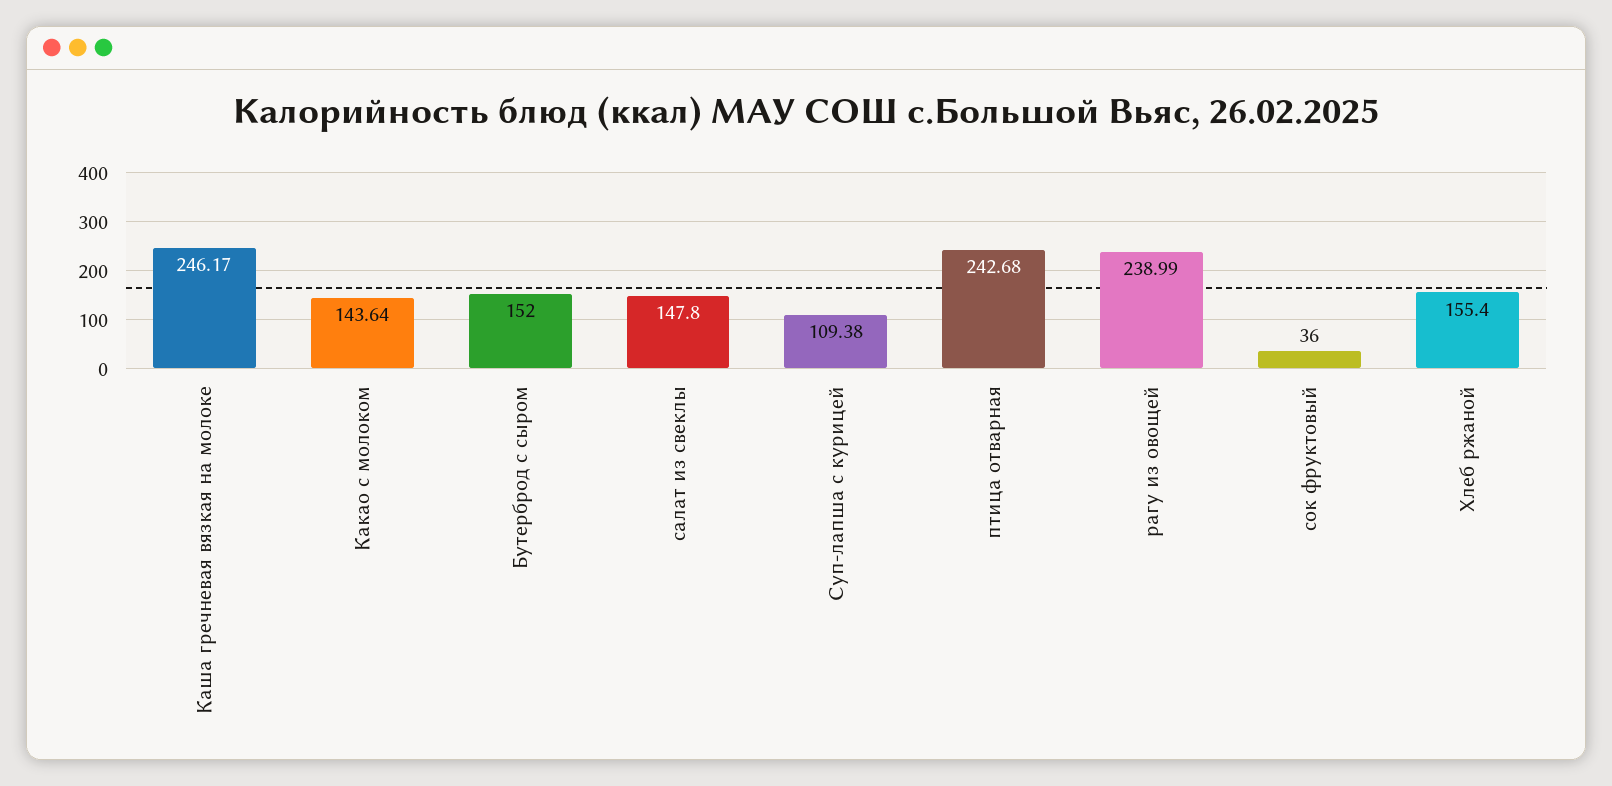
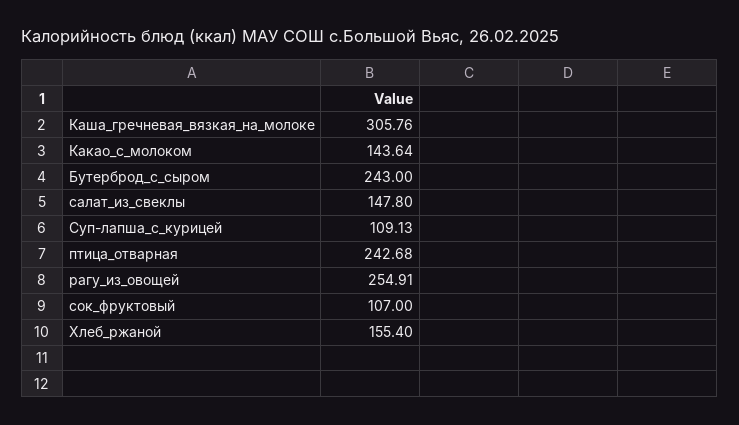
Каша гречневая вязкая на молоке: 246.17 -> 305.76
Бутерброд с сыром: 152 -> 243
Суп-лапша с курицей: 109.38 -> 109.13
рагу из овощей: 238.99 -> 254.91
сок фруктовый: 36 -> 107

